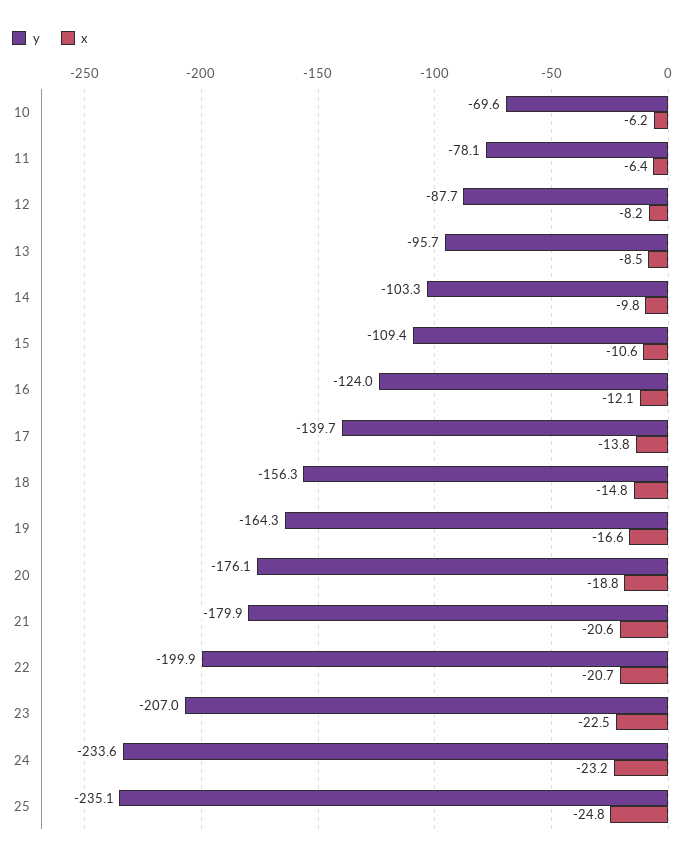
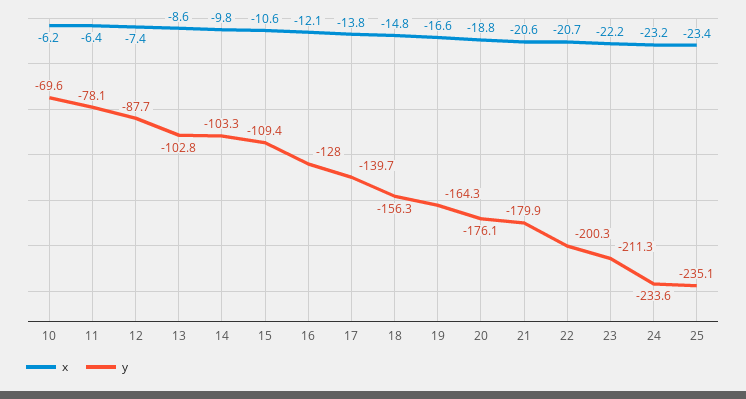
x, 12: -8.2 -> -7.4
y, 13: -95.7 -> -102.8
x, 13: -8.5 -> -8.6
y, 16: -124 -> -128
y, 22: -199.9 -> -200.3
y, 23: -207 -> -211.3
x, 23: -22.5 -> -22.2
x, 25: -24.8 -> -23.4

